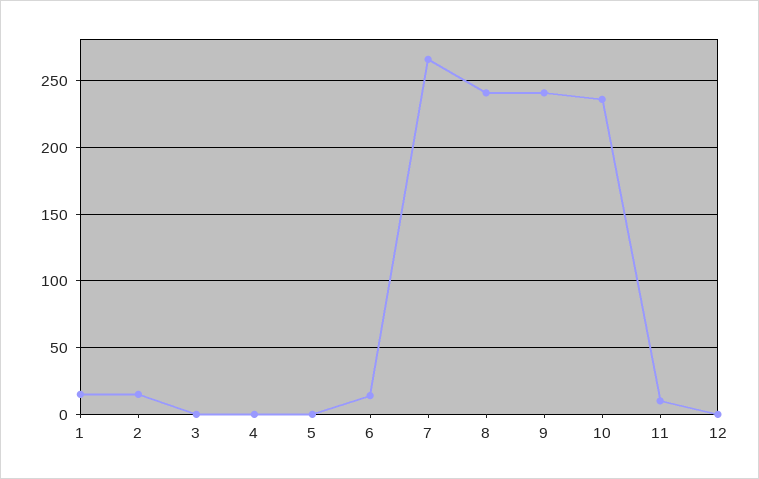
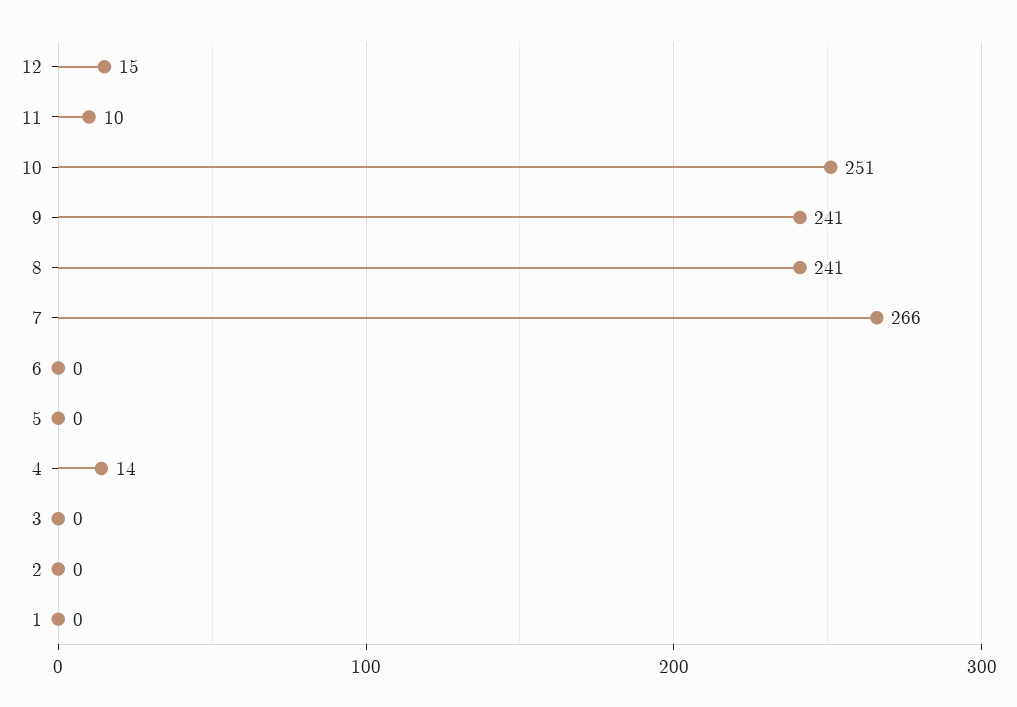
1: 15 -> 0
2: 15 -> 0
4: 0 -> 14
6: 15 -> 0
10: 235 -> 251
12: 0 -> 15

